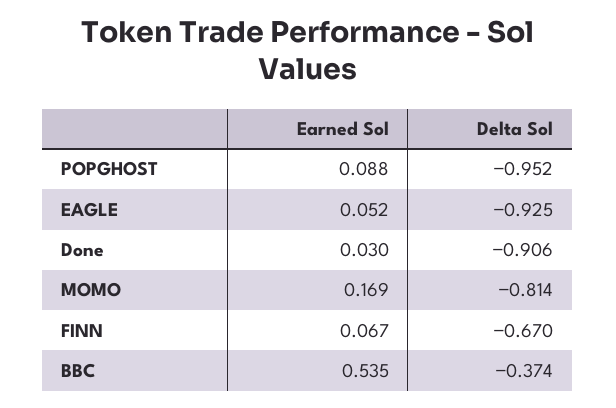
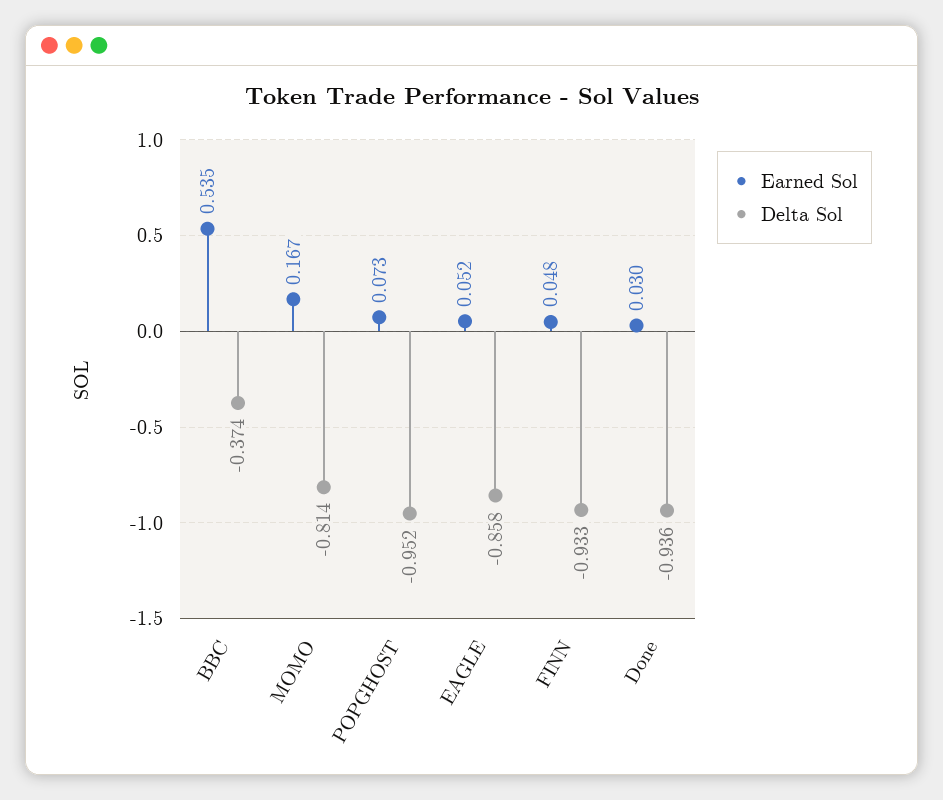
Earned Sol, POPGHOST: 0.088 -> 0.073
Delta Sol, EAGLE: -0.925 -> -0.858
Delta Sol, Done: -0.906 -> -0.936
Earned Sol, MOMO: 0.169 -> 0.167
Earned Sol, FINN: 0.067 -> 0.048
Delta Sol, FINN: -0.67 -> -0.933

